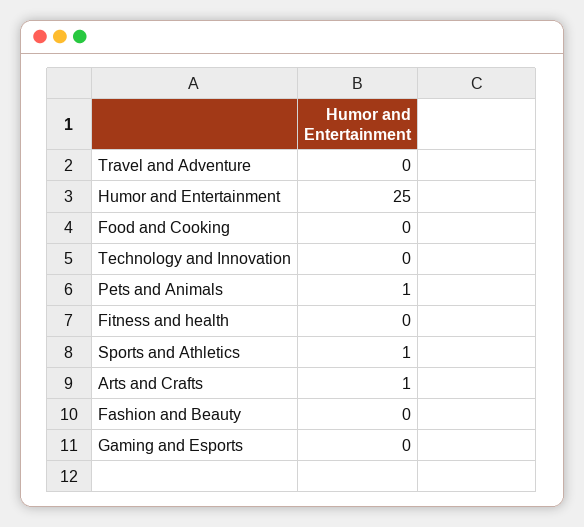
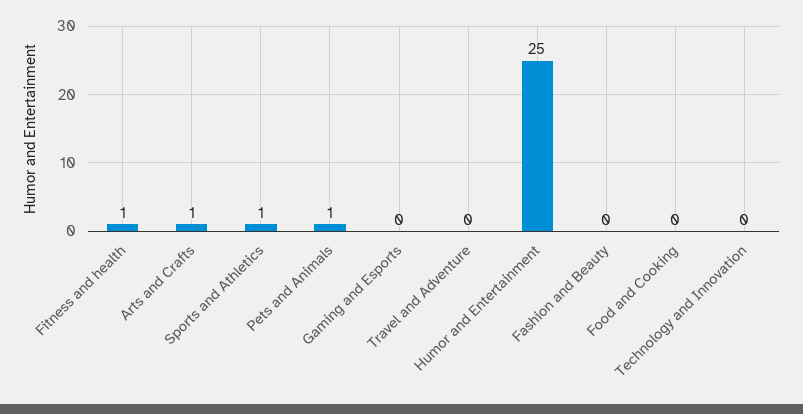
Fitness and health: 0 -> 1

